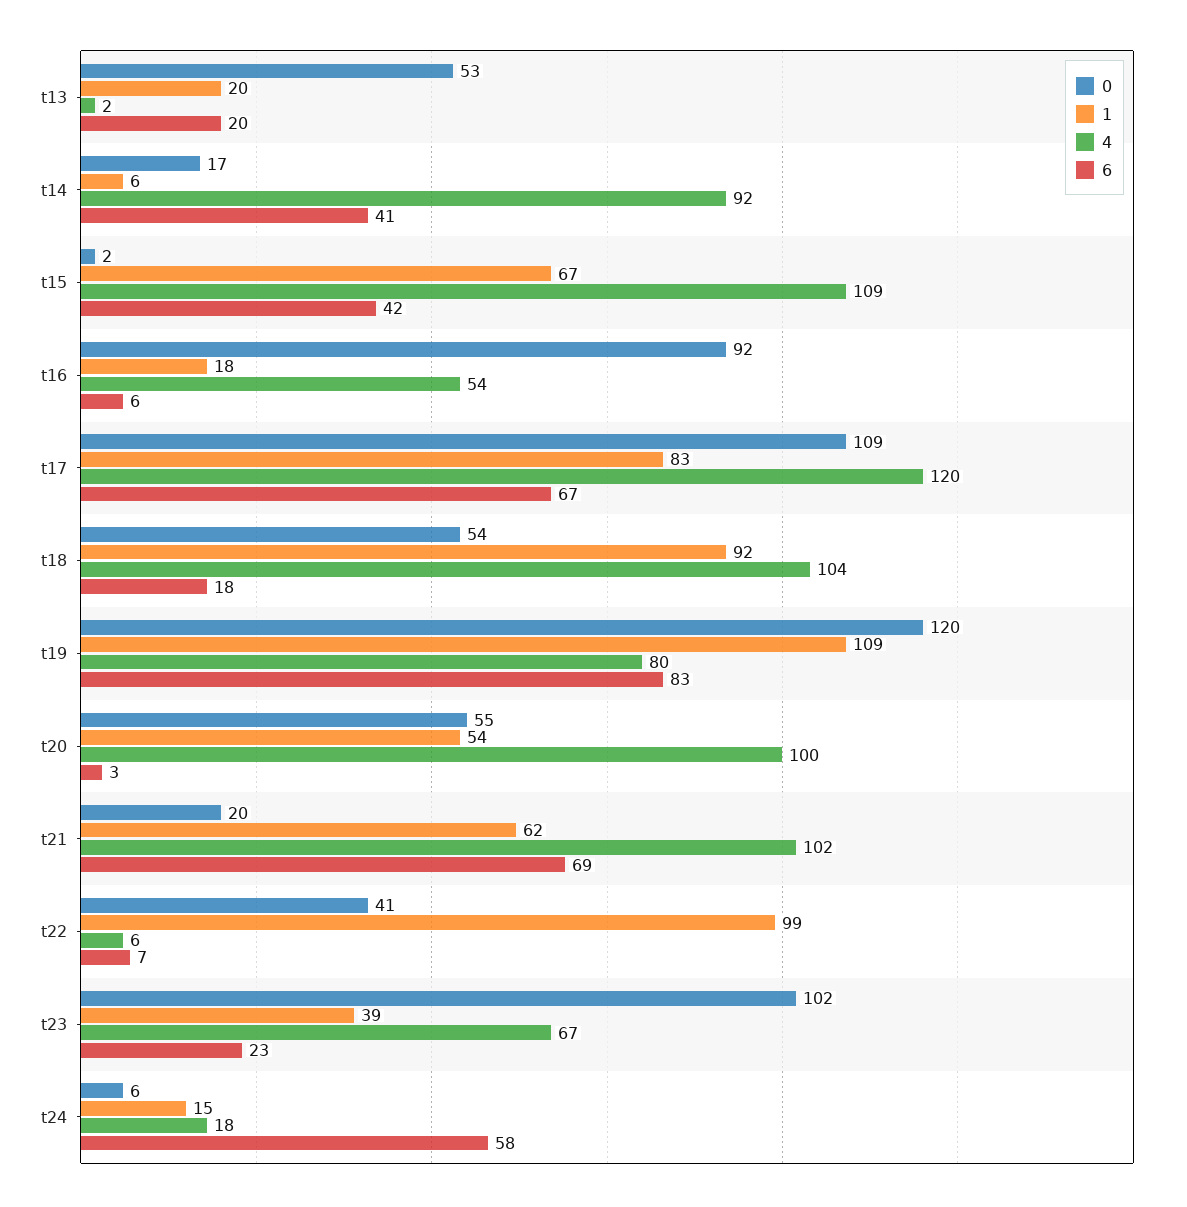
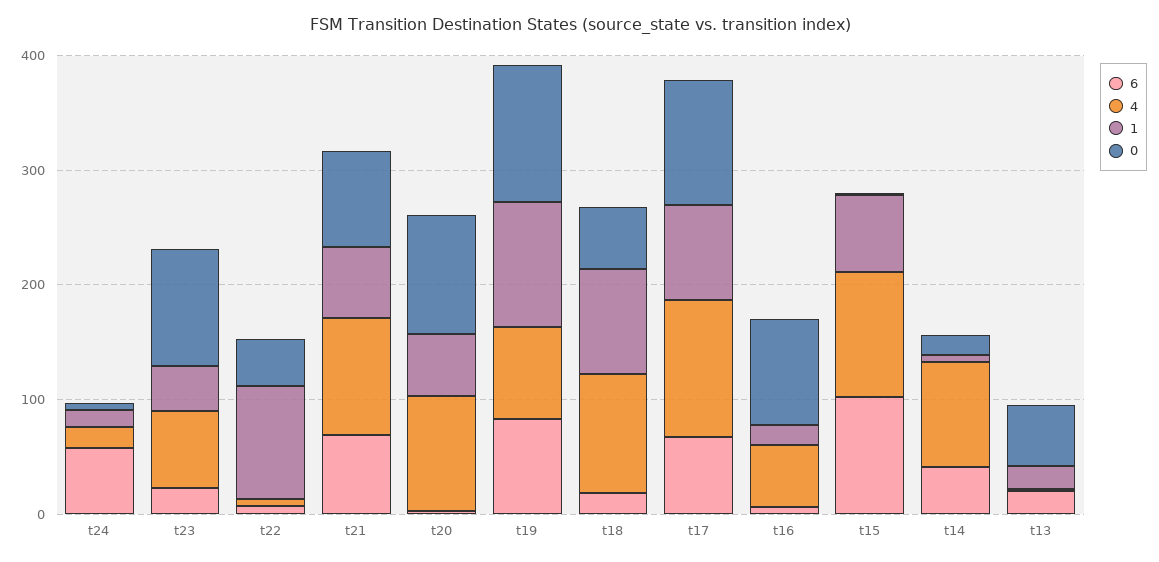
6, t15: 42 -> 100
0, t20: 55 -> 100
0, t21: 20 -> 80

